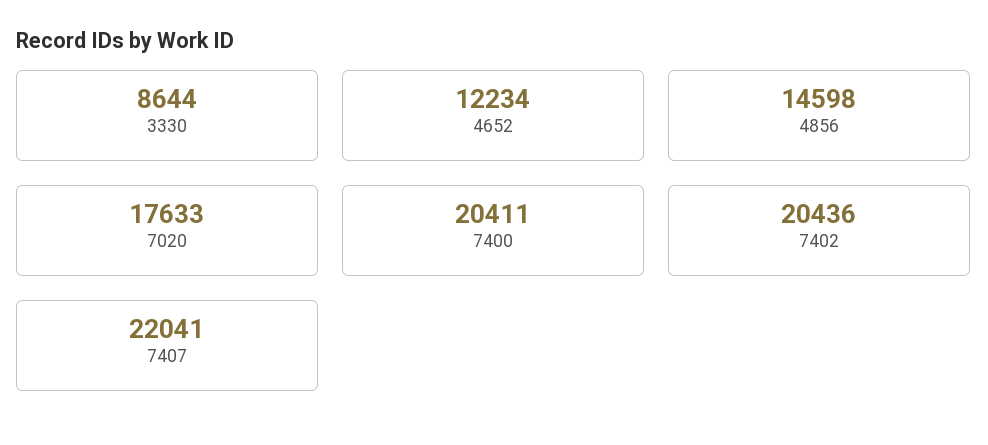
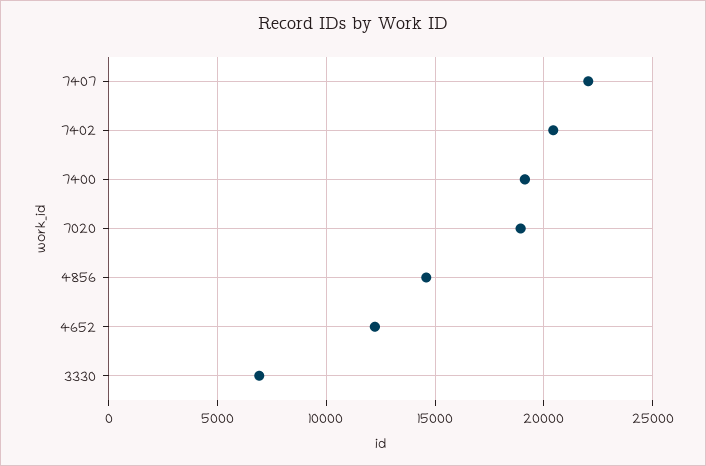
3330: 8644 -> 7000
7020: 17633 -> 19000
7400: 20411 -> 19000

